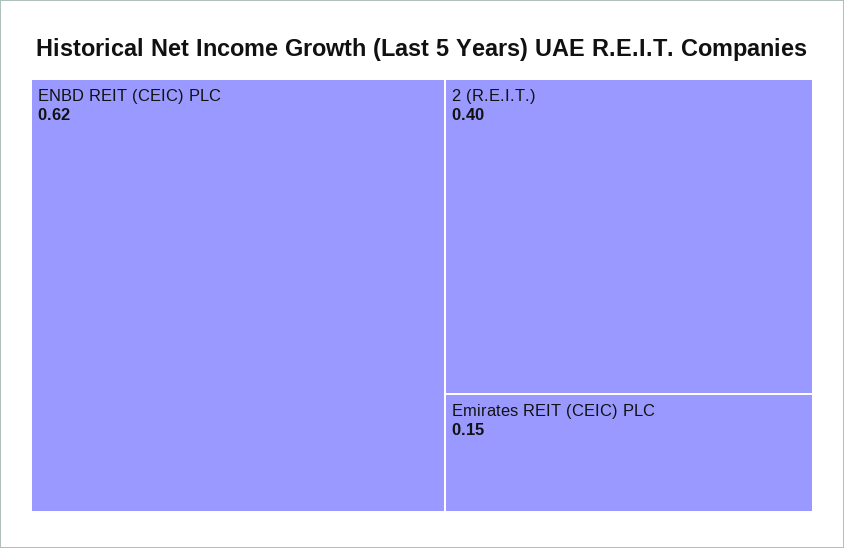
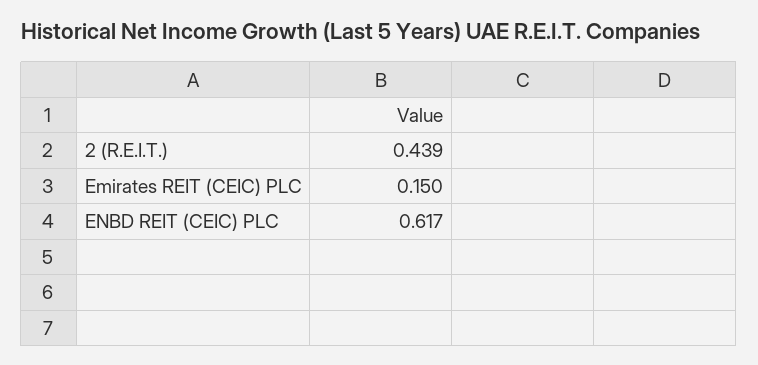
2 (R.E.I.T.): 0.4 -> 0.439

